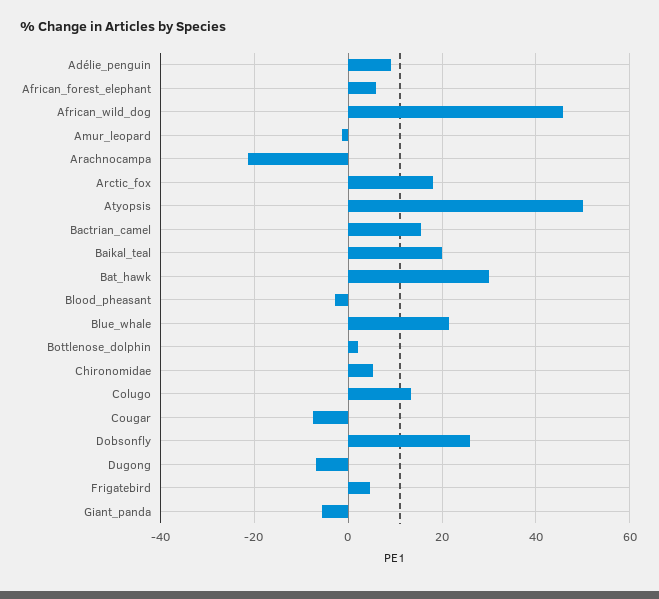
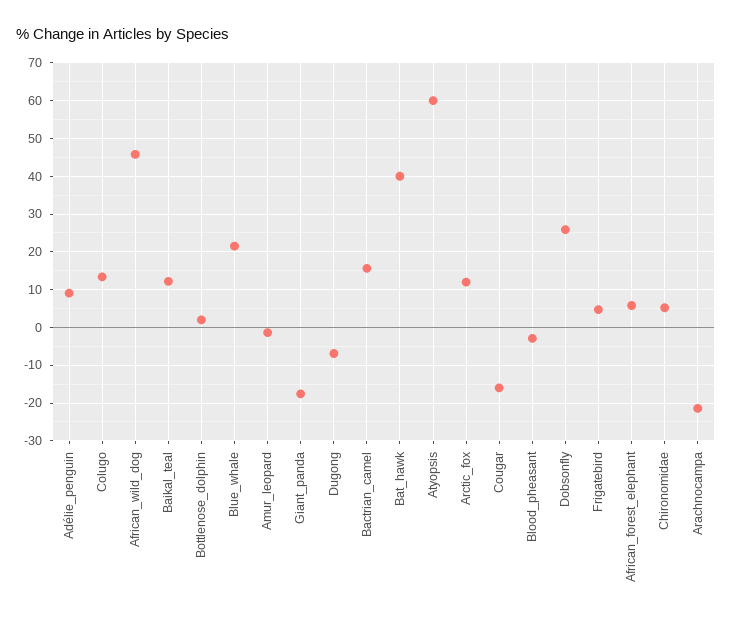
Arctic_fox: 18 -> 12
Atyopsis: 50 -> 60
Baikal_teal: 20 -> 12
Bat_hawk: 30 -> 40
Cougar: -8 -> -16
Giant_panda: -6 -> -18

